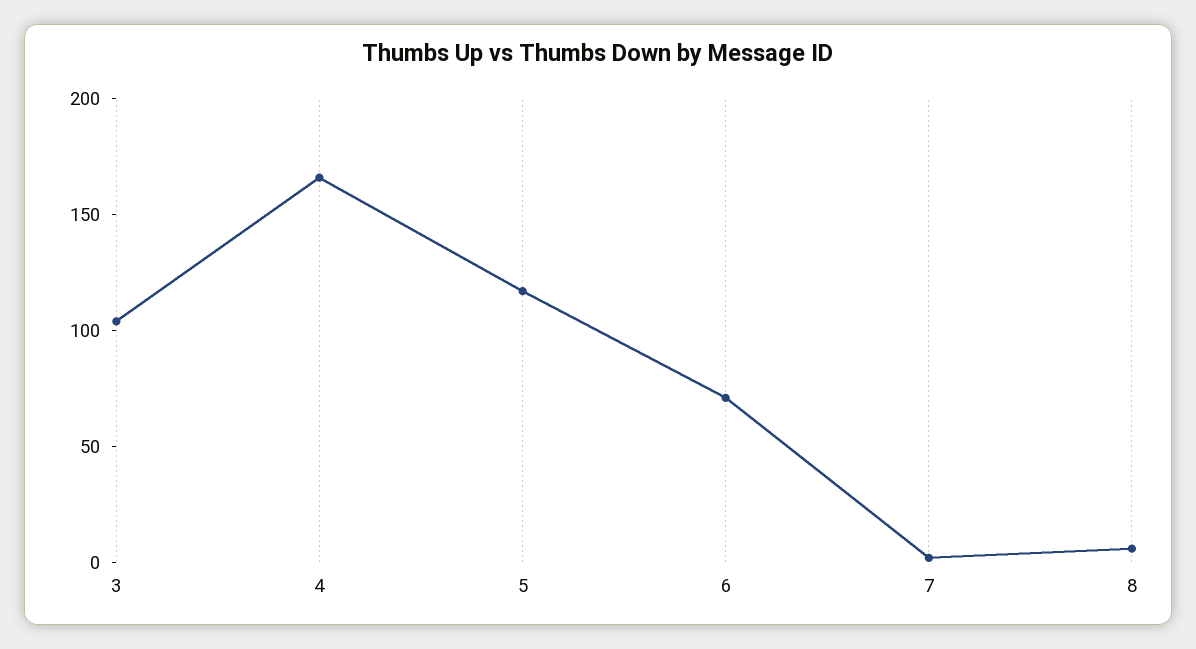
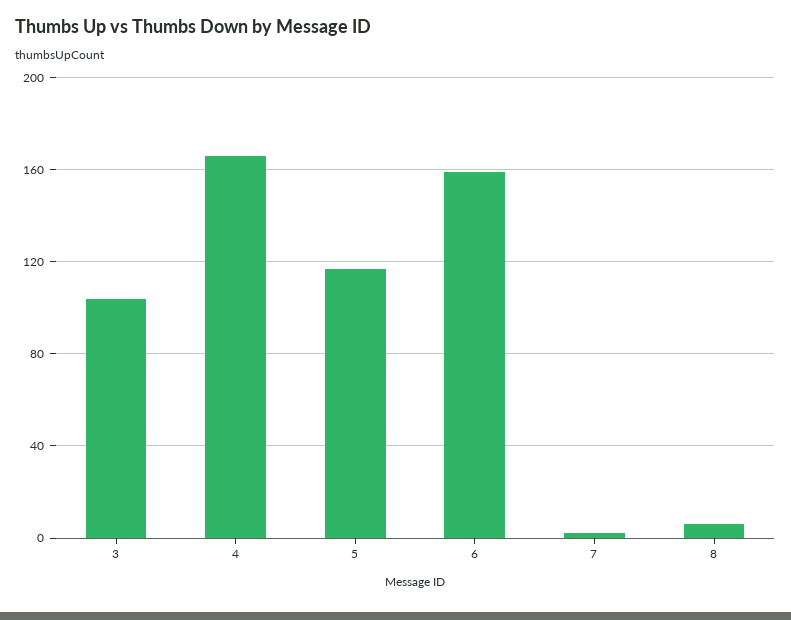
6: 70 -> 160

